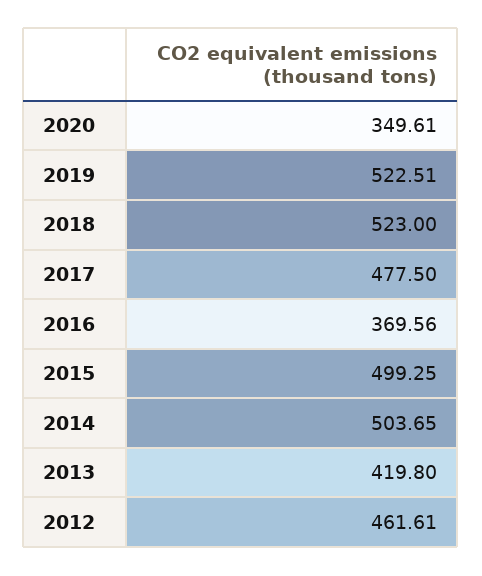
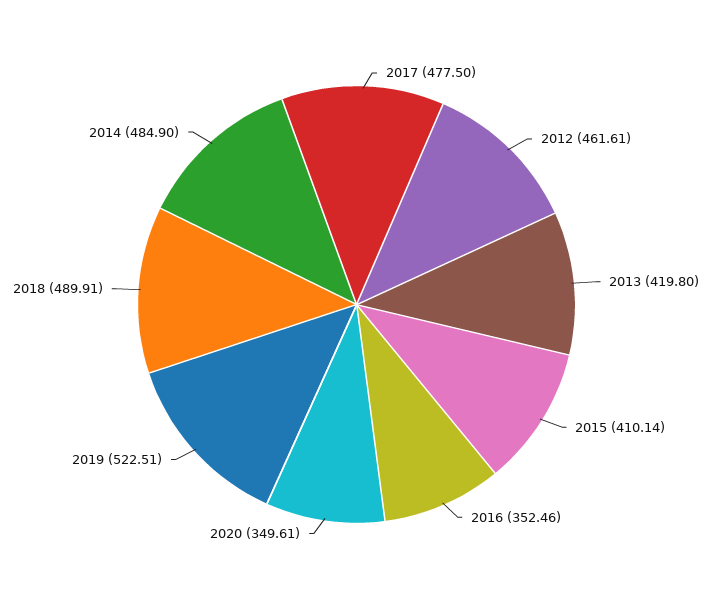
2018: 523 -> 489.91
2016: 369.56 -> 352.46
2015: 499.25 -> 410.14
2014: 503.65 -> 484.9

